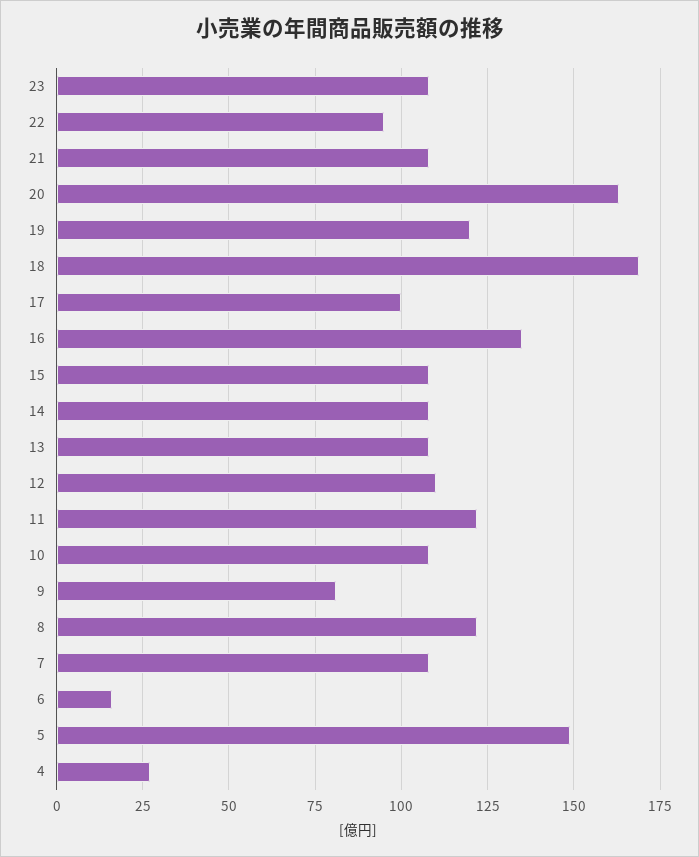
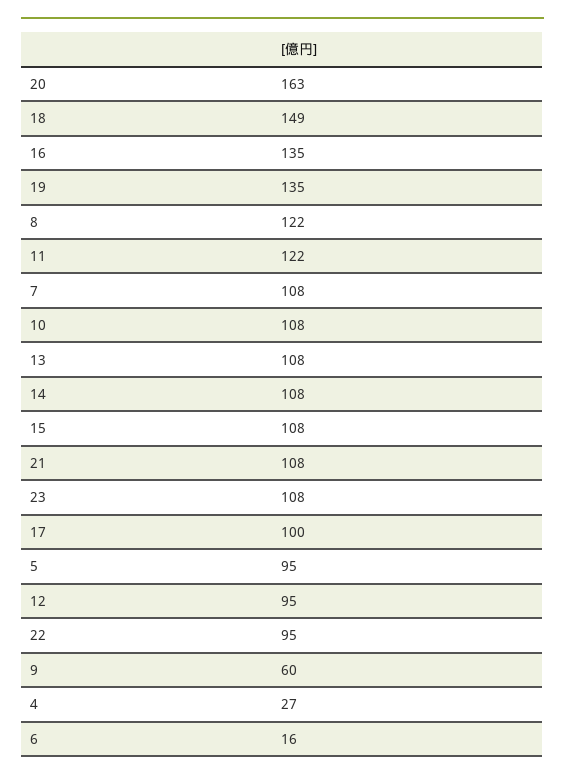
19: 120 -> 135
18: 170 -> 149
12: 110 -> 95
9: 80 -> 60
5: 150 -> 95

